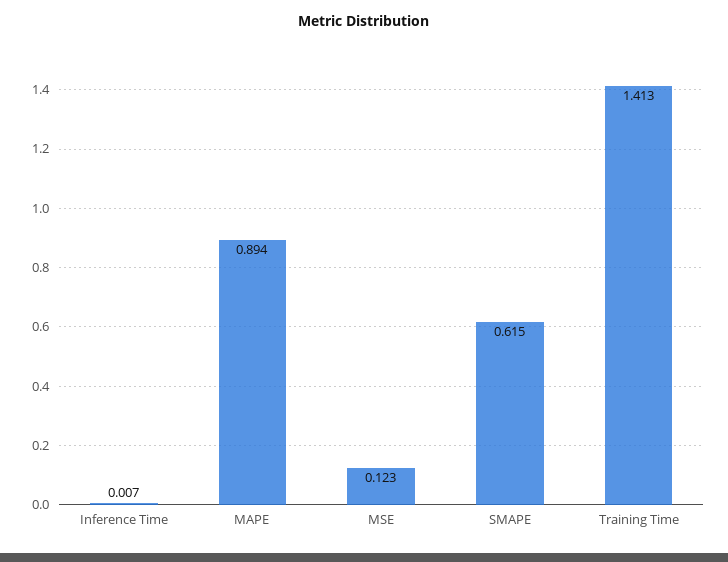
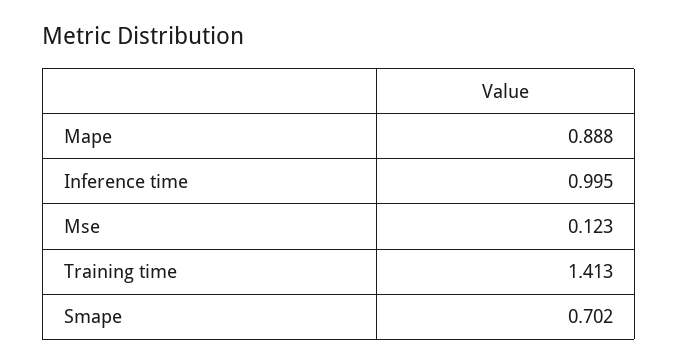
Inference Time: 0.007 -> 0.995
MAPE: 0.894 -> 0.888
SMAPE: 0.615 -> 0.702

